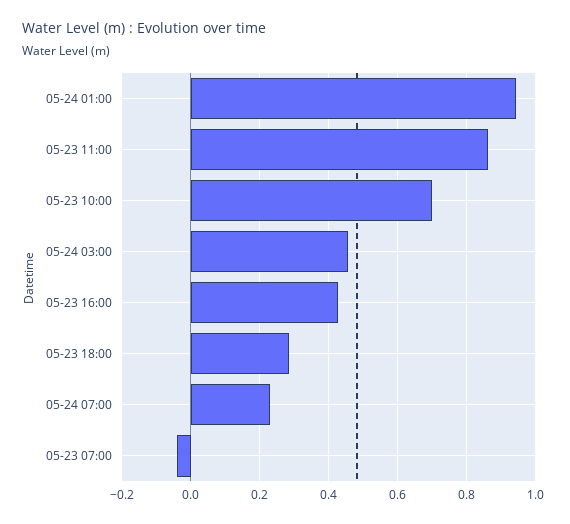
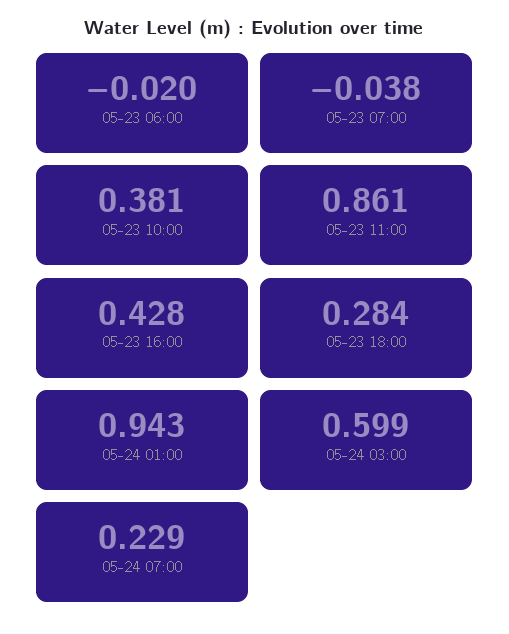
05-23 10:00: 0.7 -> 0.381
05-24 03:00: 0.46 -> 0.599
05-23 06:00: none -> -0.02

